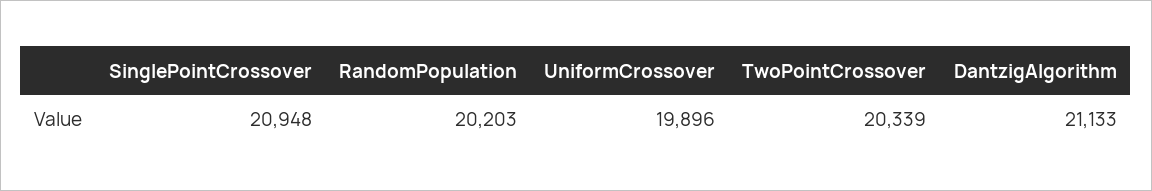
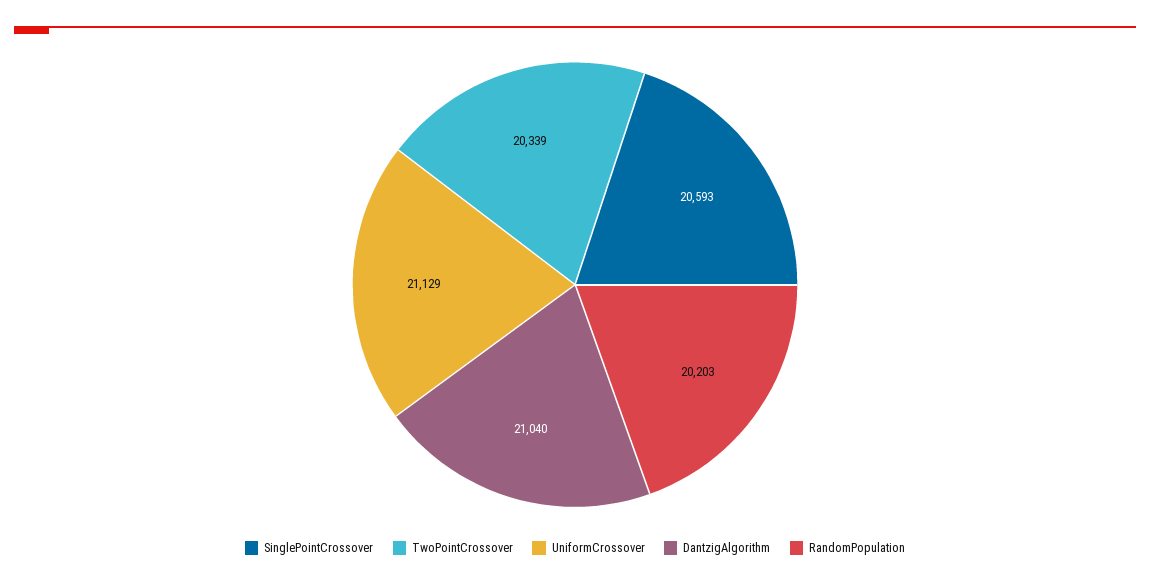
SinglePointCrossover: 20948 -> 20593
UniformCrossover: 19896 -> 21129
DantzigAlgorithm: 21133 -> 21040

